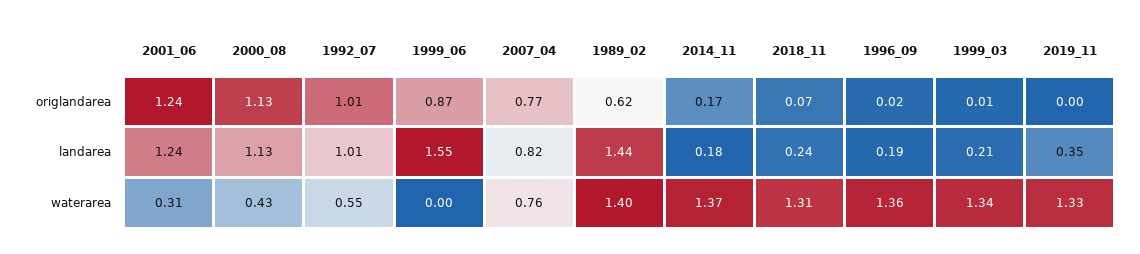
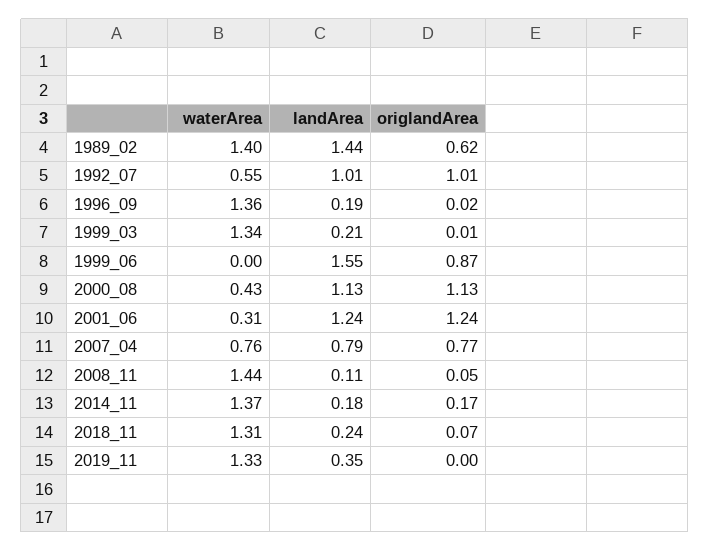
2007_04, landarea: 0.82 -> 0.79
2008_11, waterarea: none -> 1.44
2008_11, landarea: none -> 0.11
2008_11, origlandarea: none -> 0.05

